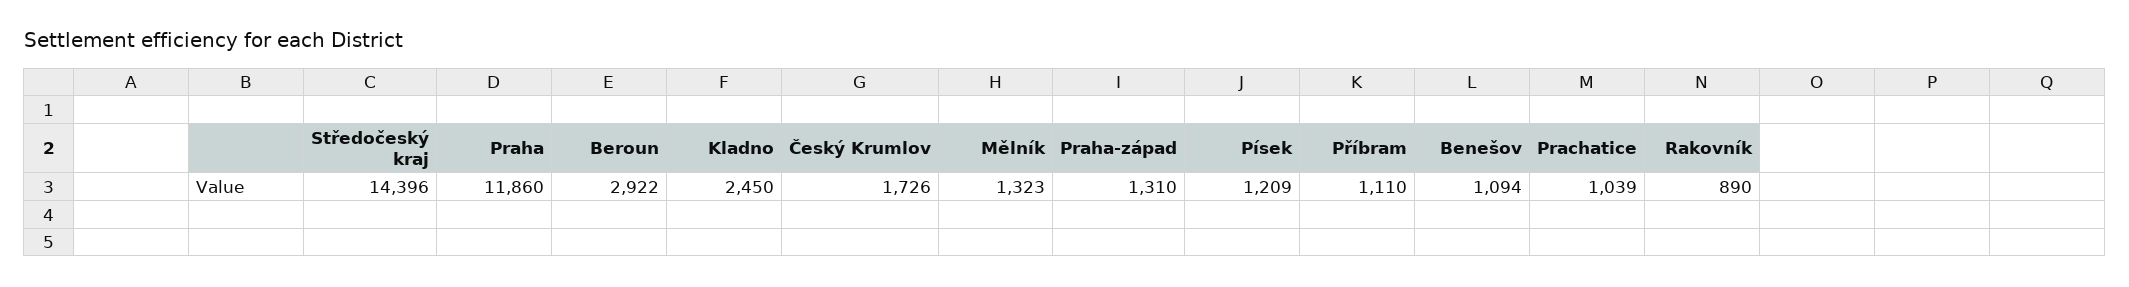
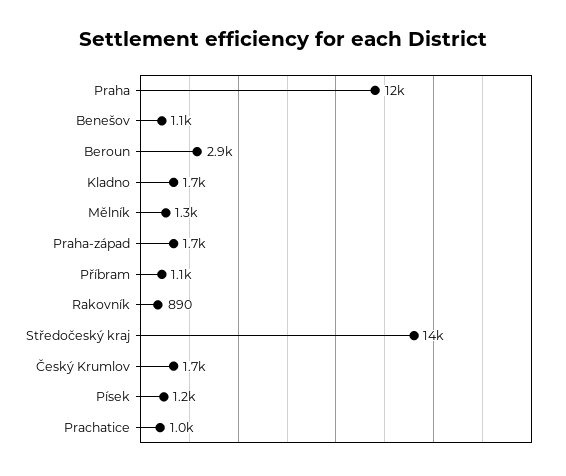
Kladno: 2450 -> 1700
Praha-západ: 1310 -> 1700

